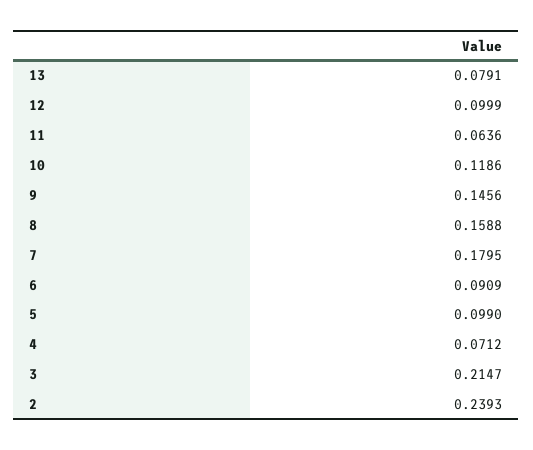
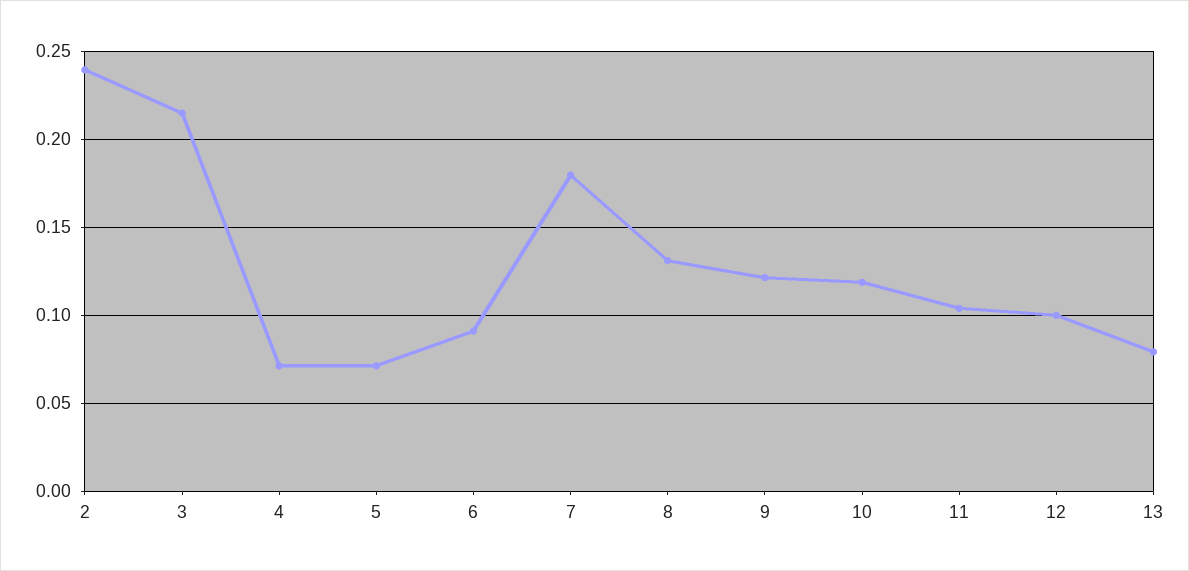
11: 0.0636 -> 0.105
9: 0.1456 -> 0.12
8: 0.1588 -> 0.13
5: 0.099 -> 0.07

